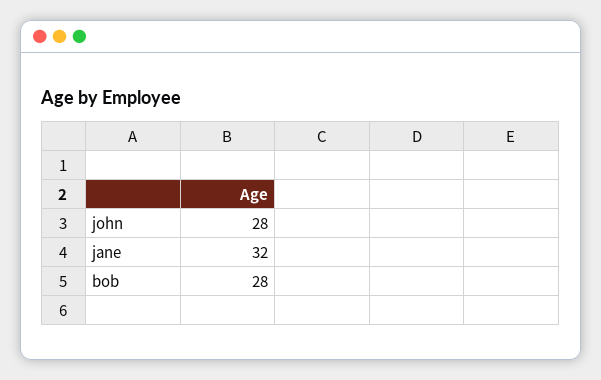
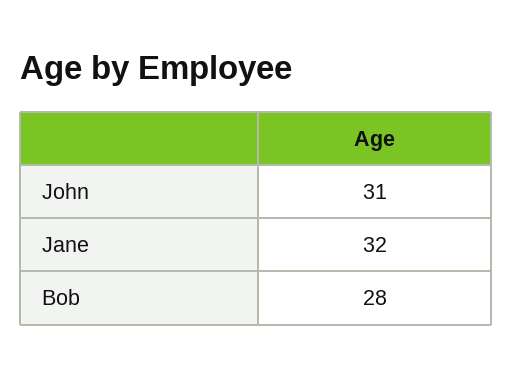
john: 28 -> 31

